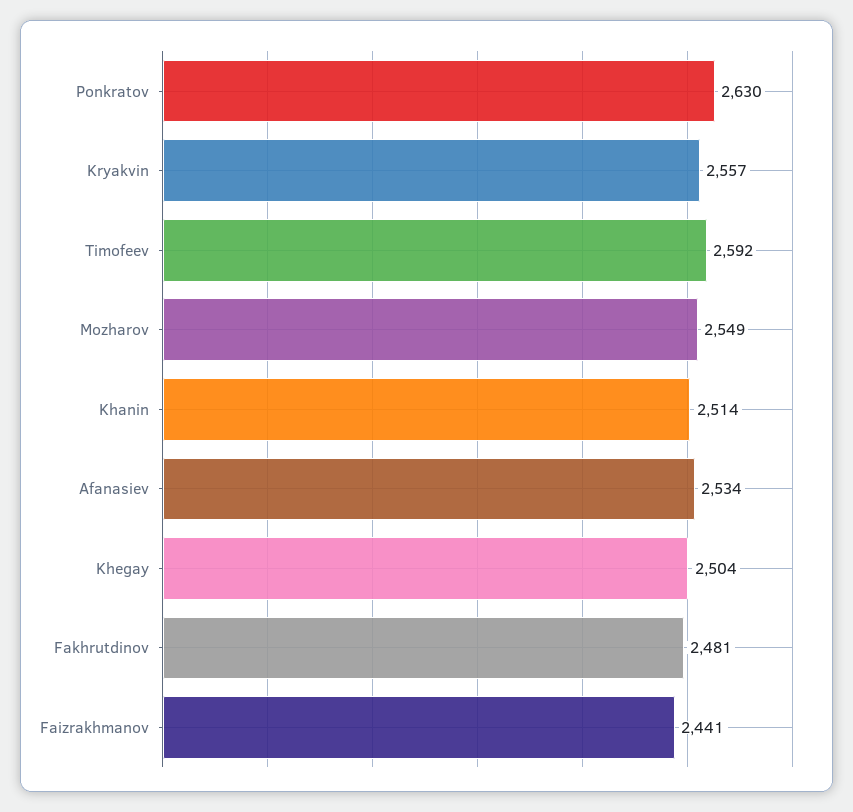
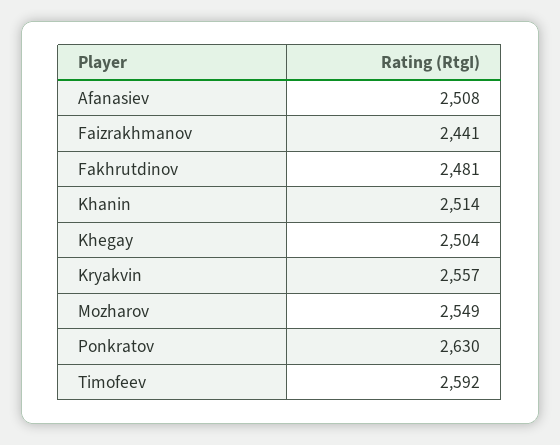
Afanasiev: 2534 -> 2508

